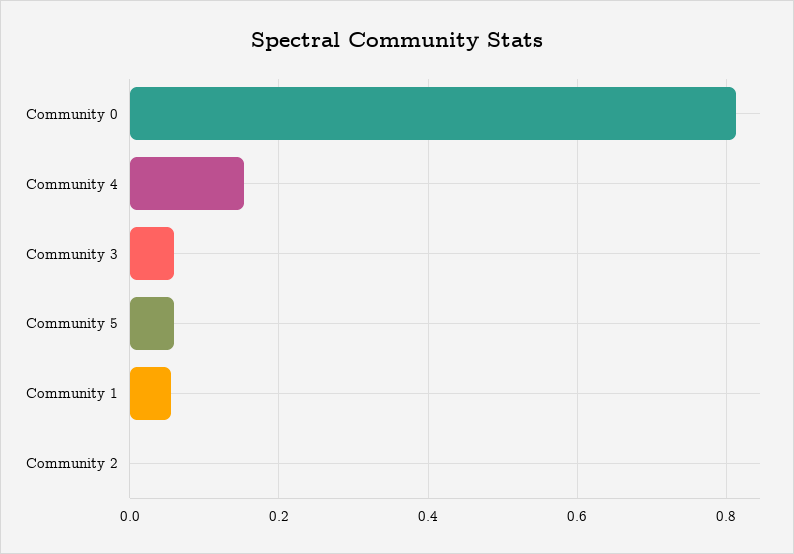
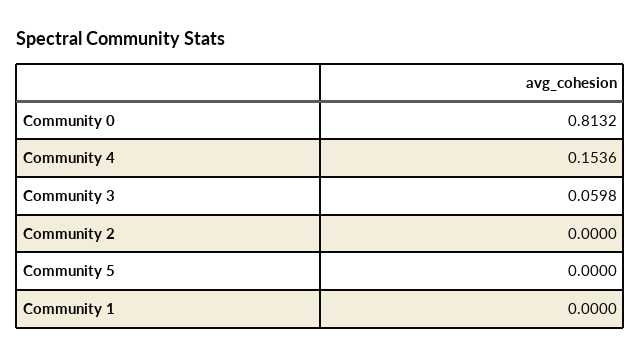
Community 5: 0.06 -> 0
Community 1: 0.06 -> 0

